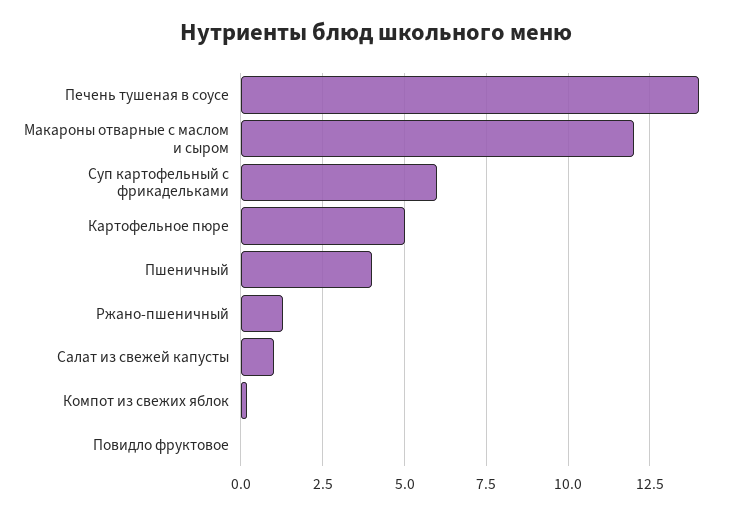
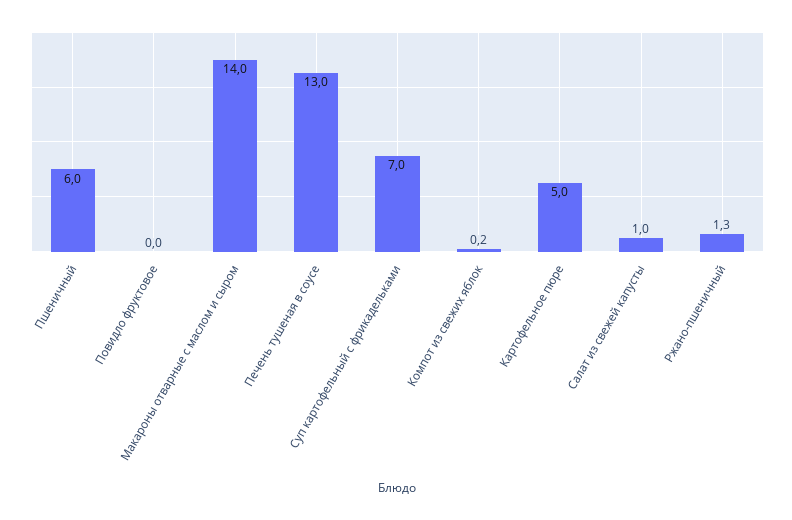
Печень тушеная в соусе: 14 -> 13
Макароны отварные с маслом и сыром: 12 -> 14
Суп картофельный с фрикадельками: 6 -> 7
Пшеничный: 4 -> 6

